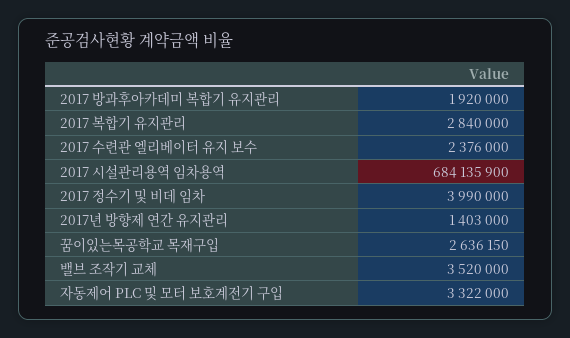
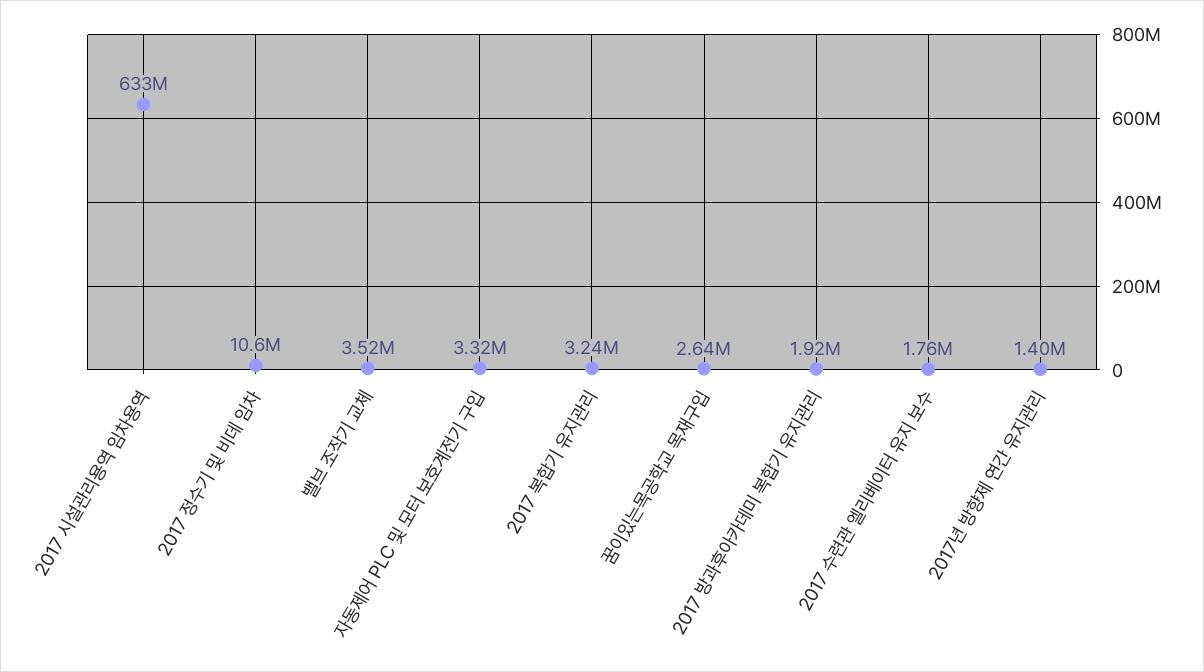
2017 복합기 유지관리: 2840000 -> 3240000
2017 수련관 엘리베이터 유지 보수: 2376000 -> 1760000
2017 시설관리용역 임차용역: 684135900 -> 633000000
2017 정수기 및 비데 임차: 3990000 -> 10600000

